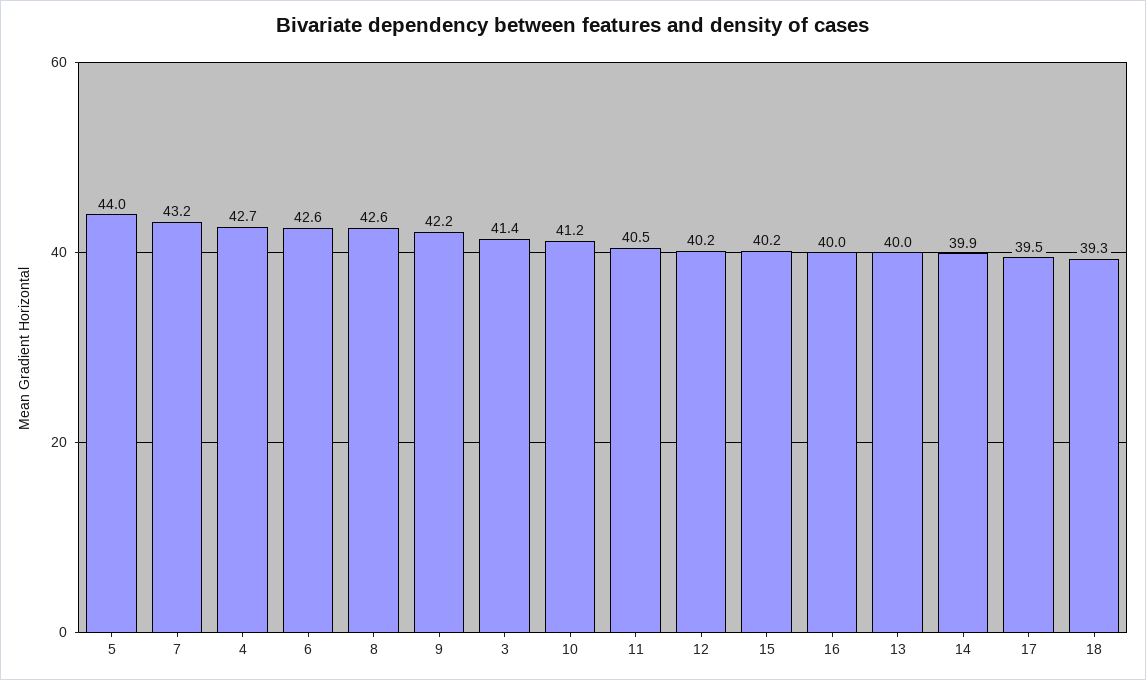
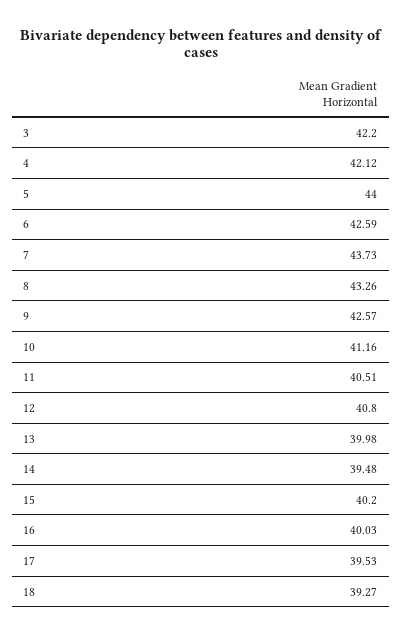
7: 43.2 -> 43.73
4: 42.7 -> 42.12
8: 42.6 -> 43.26
9: 42.2 -> 42.57
3: 41.4 -> 42.2
12: 40.2 -> 40.8
14: 39.9 -> 39.48

